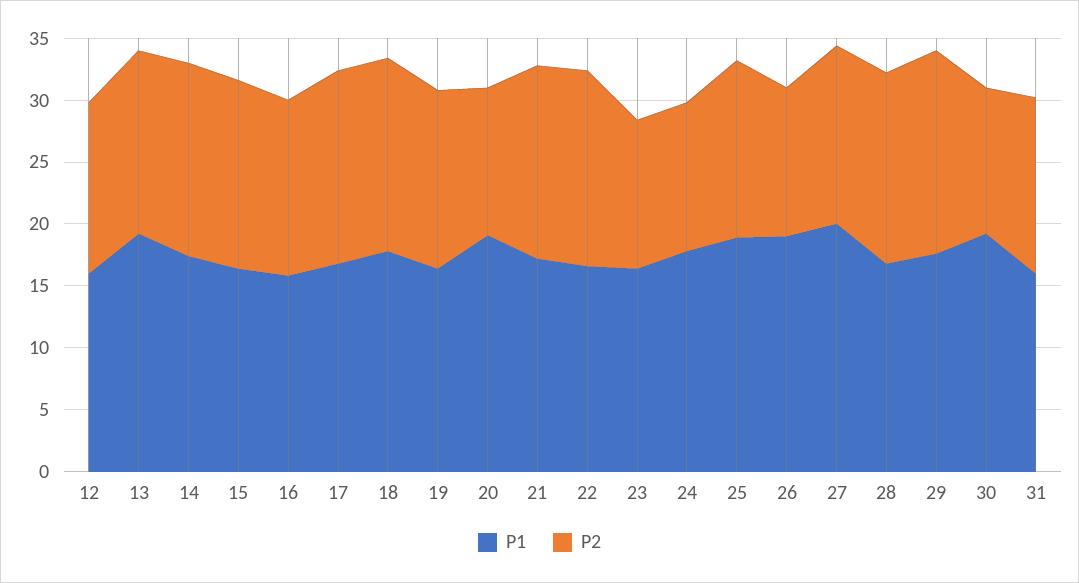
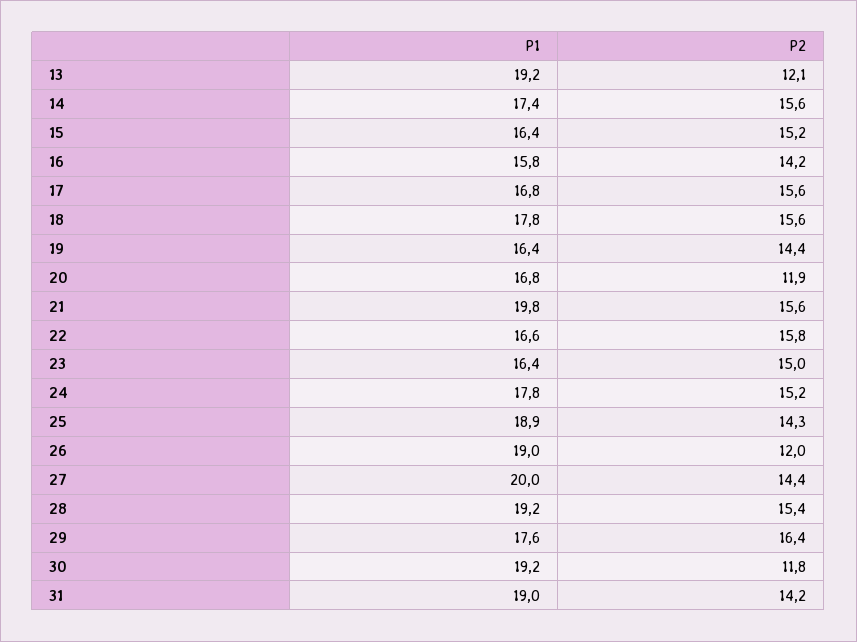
P1, 12: 16 -> none
P2, 12: 14 -> none
P2, 13: 15 -> 12.1
P1, 20: 19 -> 16.8
P1, 21: 17 -> 19.8
P2, 23: 12 -> 15
P2, 24: 12 -> 15.2
P1, 28: 17 -> 19.2
P1, 31: 16 -> 19

